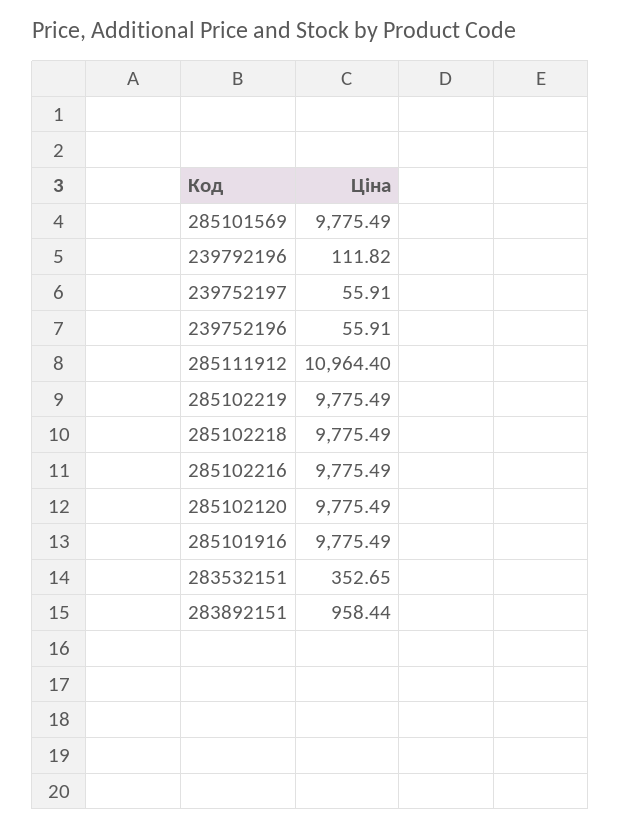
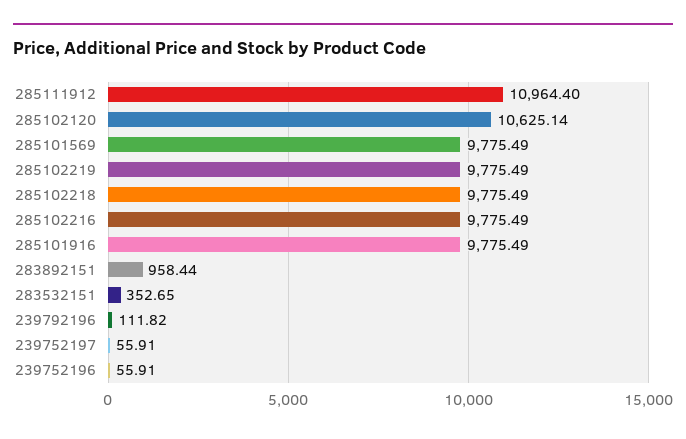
285102120: 9775.49 -> 10625.14

